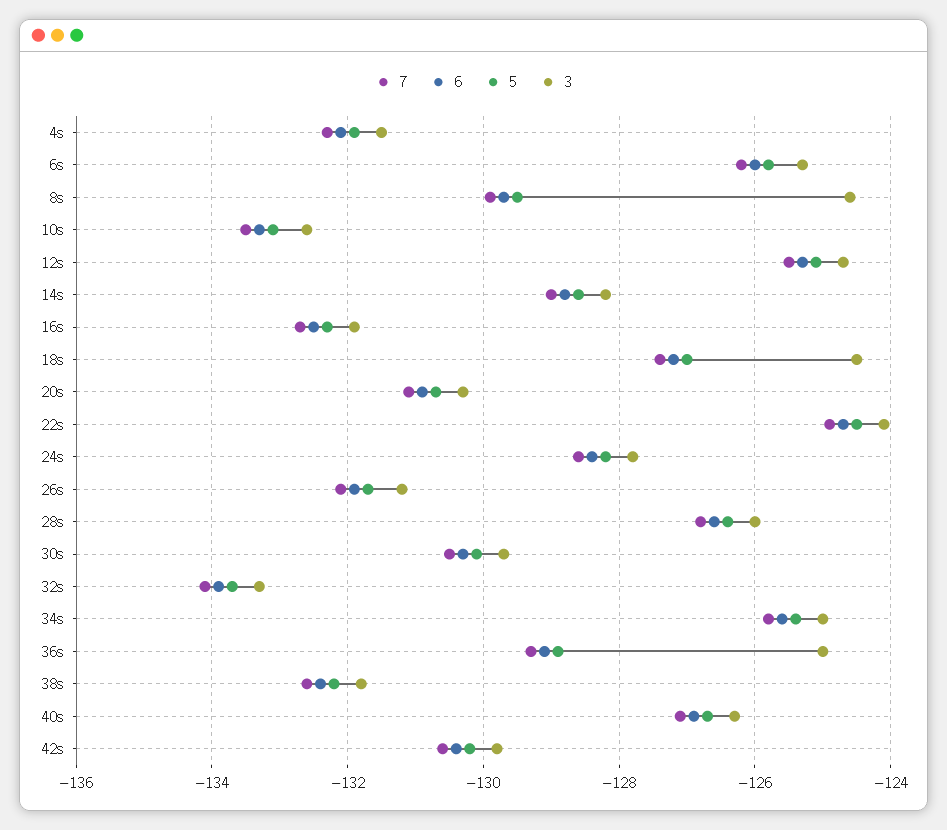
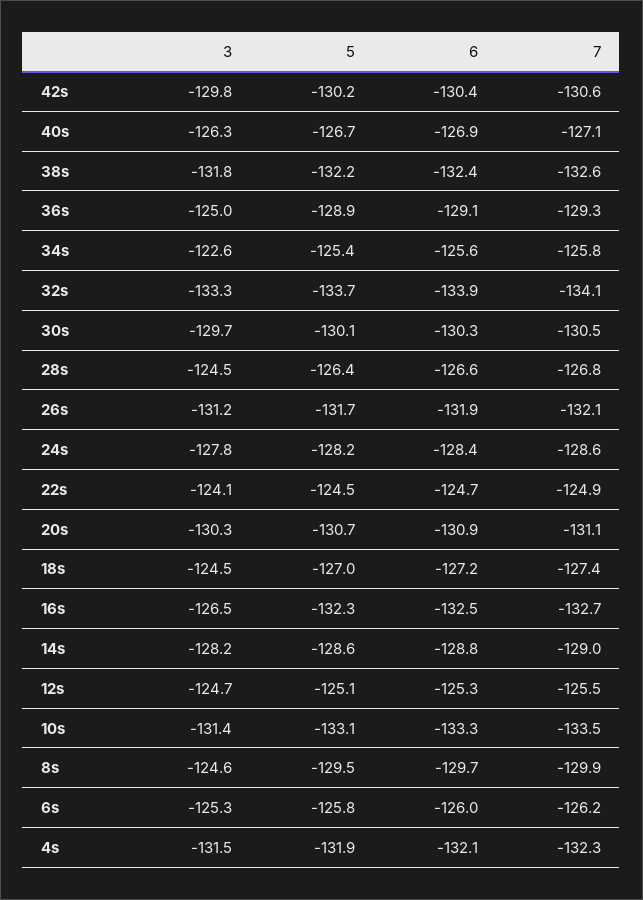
3, 10s: -132.5 -> -131.4
3, 16s: -132 -> -126.5
3, 28s: -126 -> -124.5
3, 34s: -125 -> -122.6

